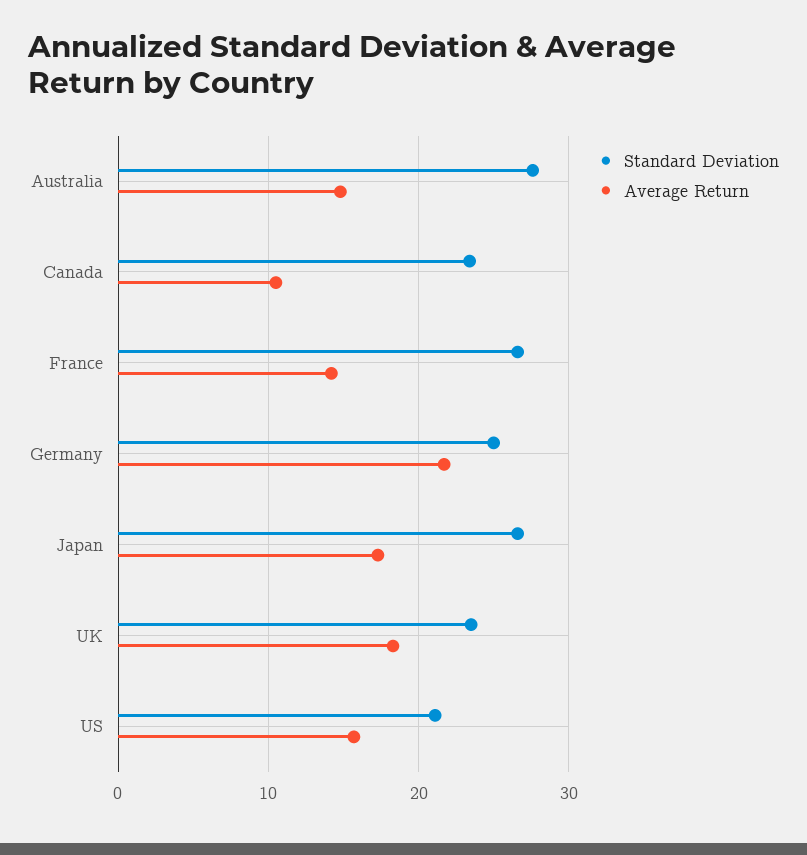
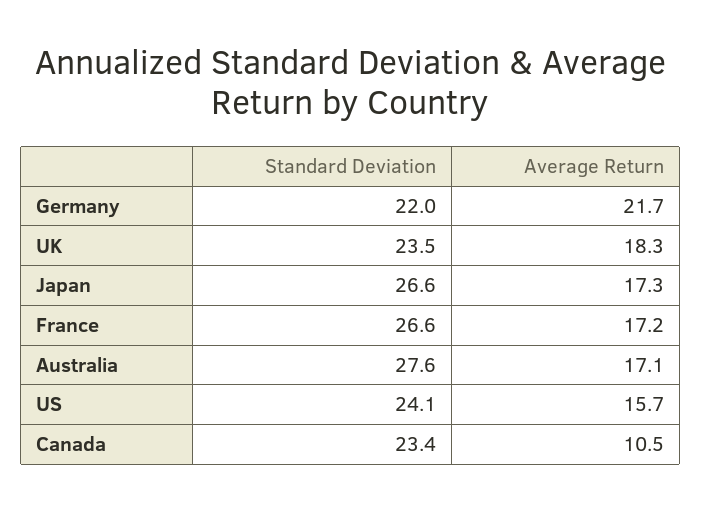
Average Return, Australia: 15 -> 17.1
Average Return, France: 14 -> 17.2
Standard Deviation, Germany: 25 -> 22
Standard Deviation, US: 21 -> 24.1

